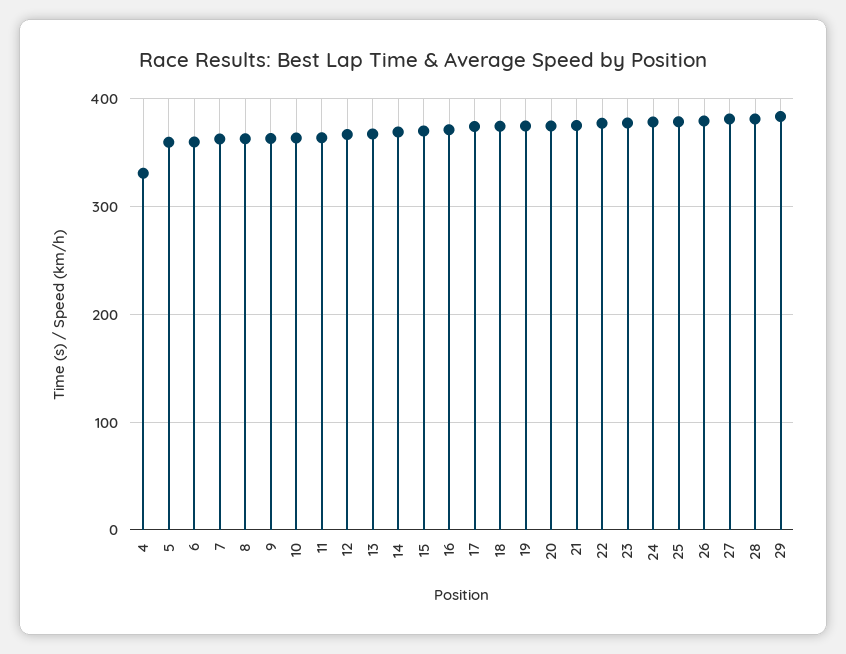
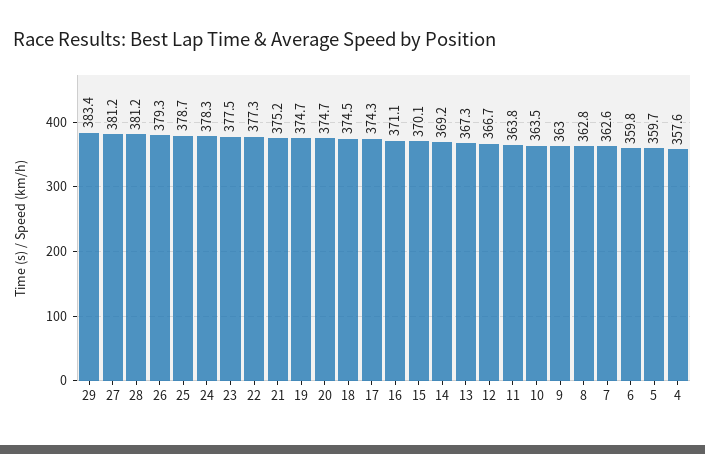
4: 330 -> 357.6

